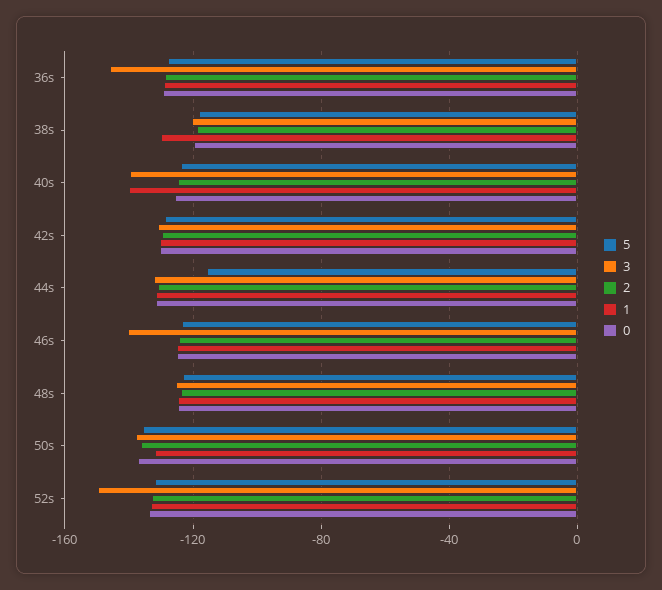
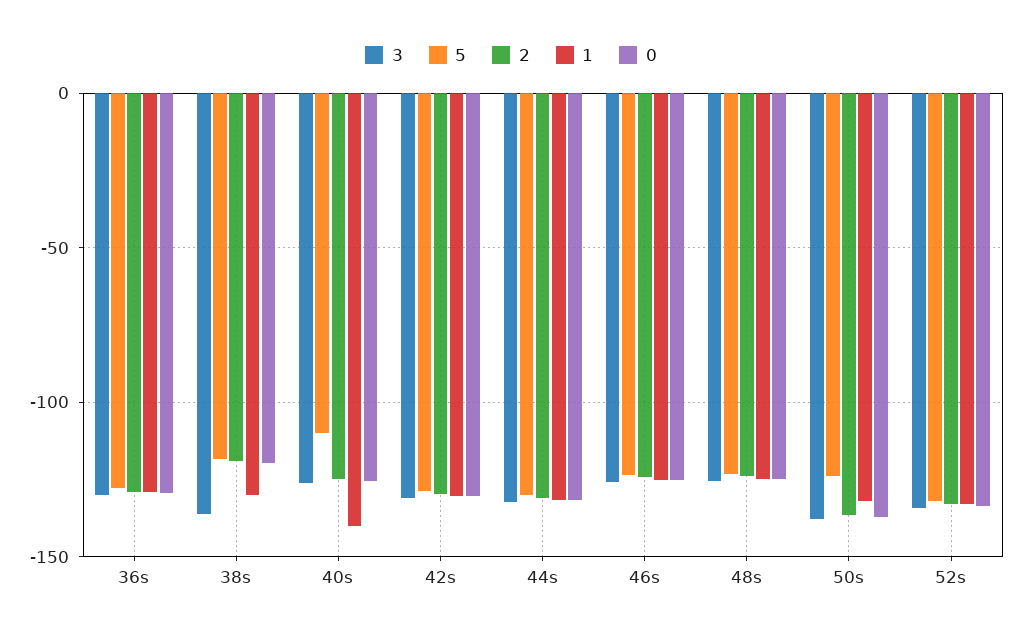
3, 36s: -145 -> -130
3, 38s: -120 -> -135
5, 40s: -125 -> -110
3, 40s: -140 -> -125
5, 44s: -115 -> -130
3, 46s: -140 -> -125
5, 50s: -135 -> -125
3, 52s: -150 -> -135

